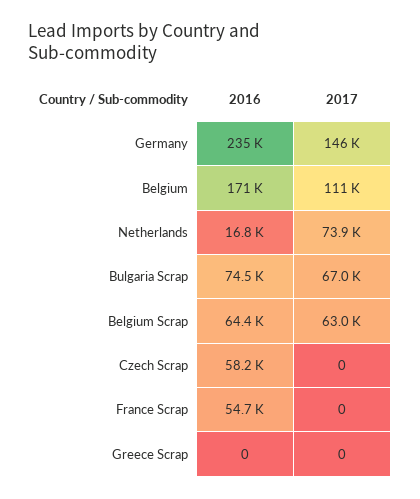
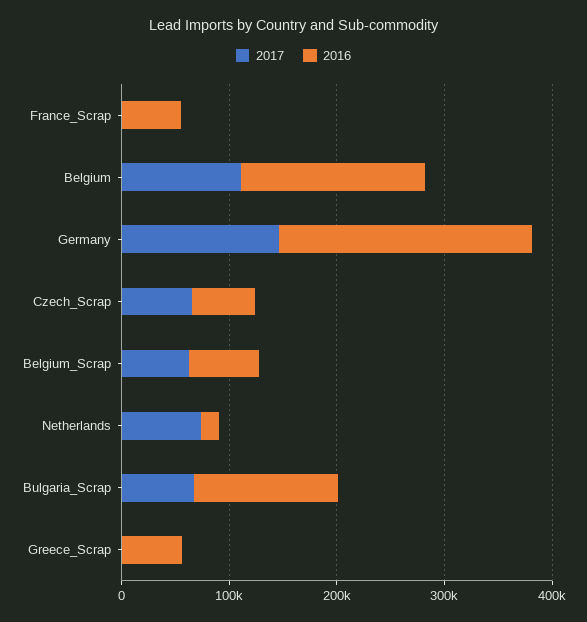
2016, Bulgaria Scrap: 74500 -> 140000
2017, Czech Scrap: 0 -> 60000
2016, Greece Scrap: 0 -> 60000

